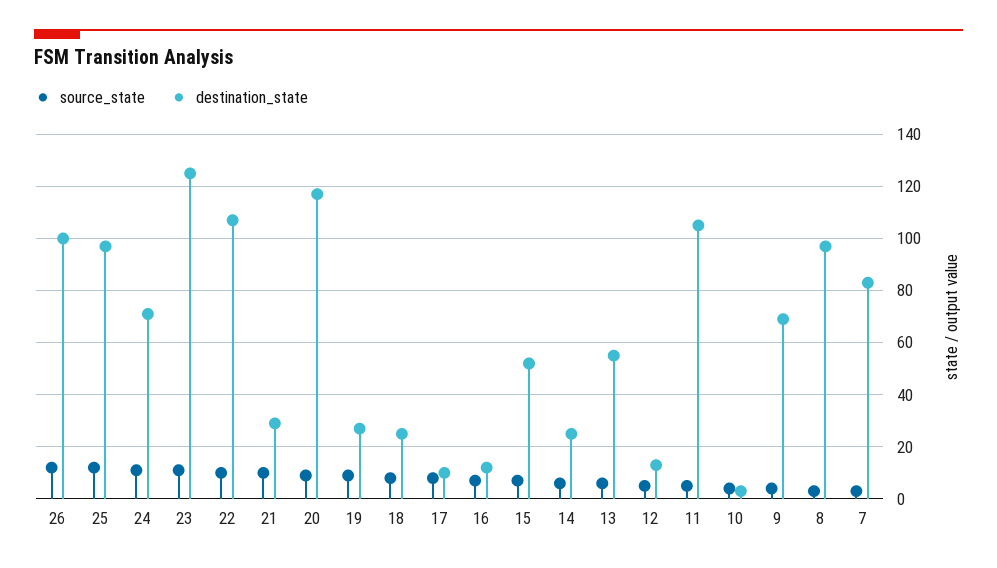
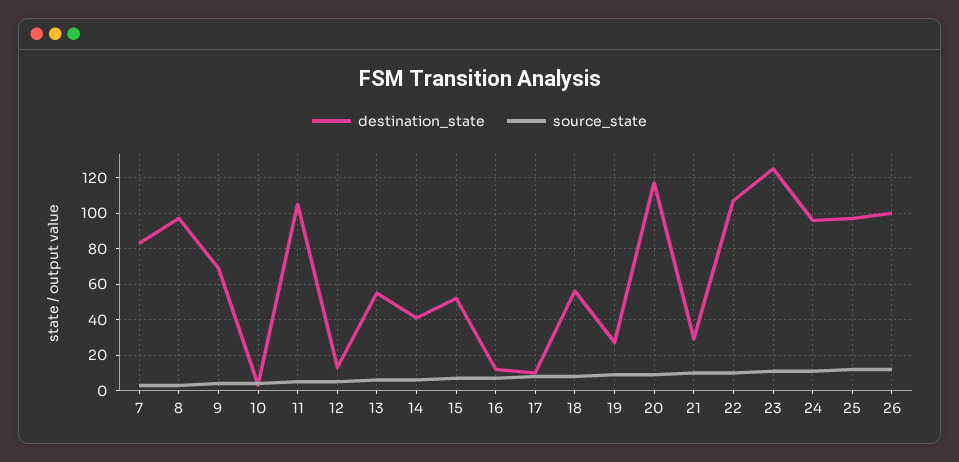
destination_state, 24: 70 -> 95
destination_state, 18: 25 -> 55
destination_state, 14: 25 -> 40

